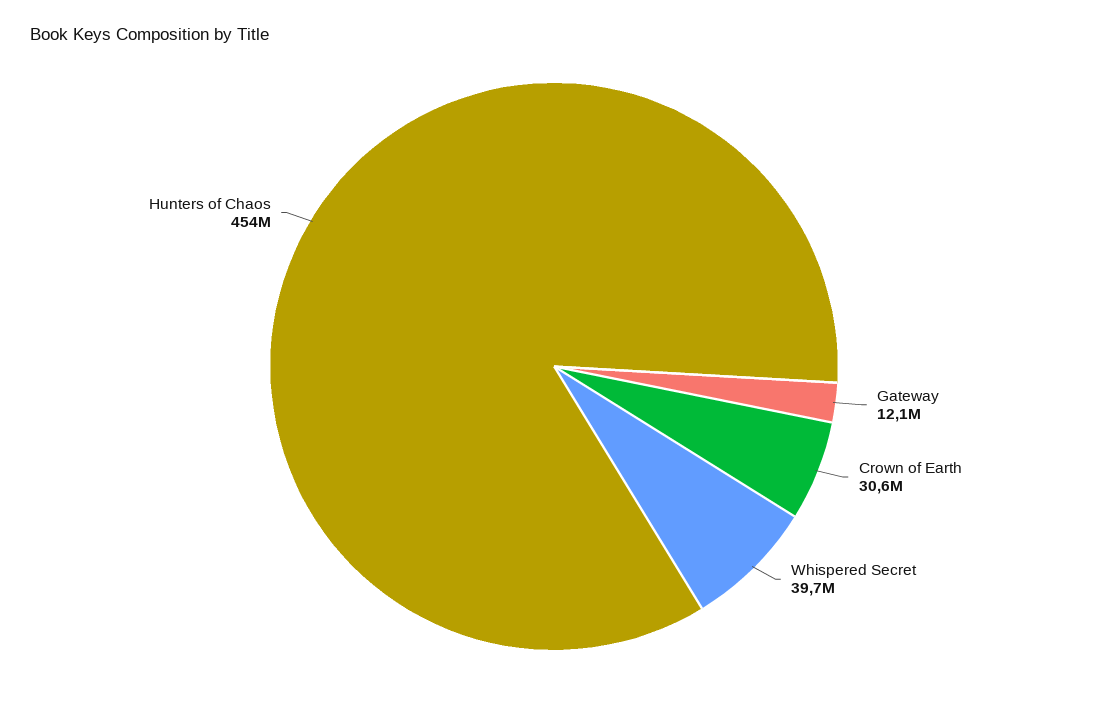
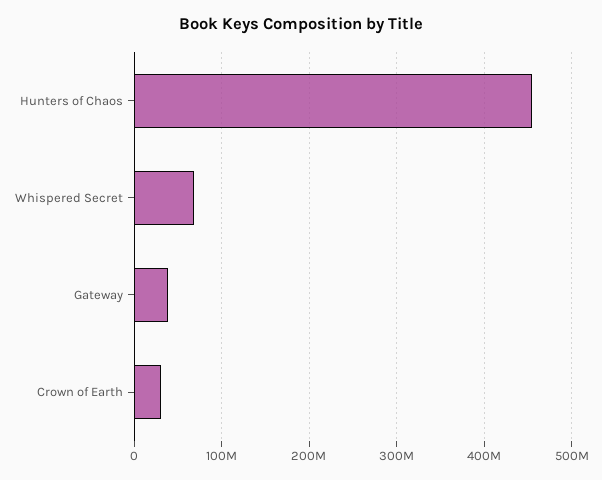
Gateway: 12100000 -> 40000000
Whispered Secret: 39700000 -> 70000000

